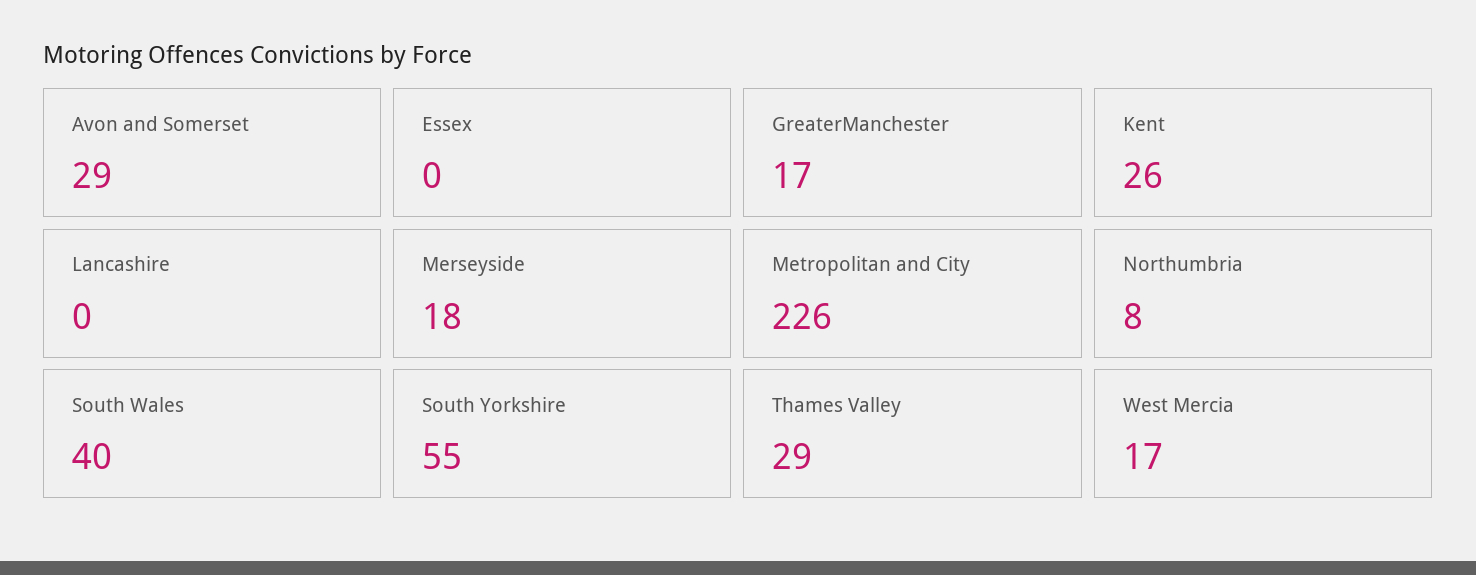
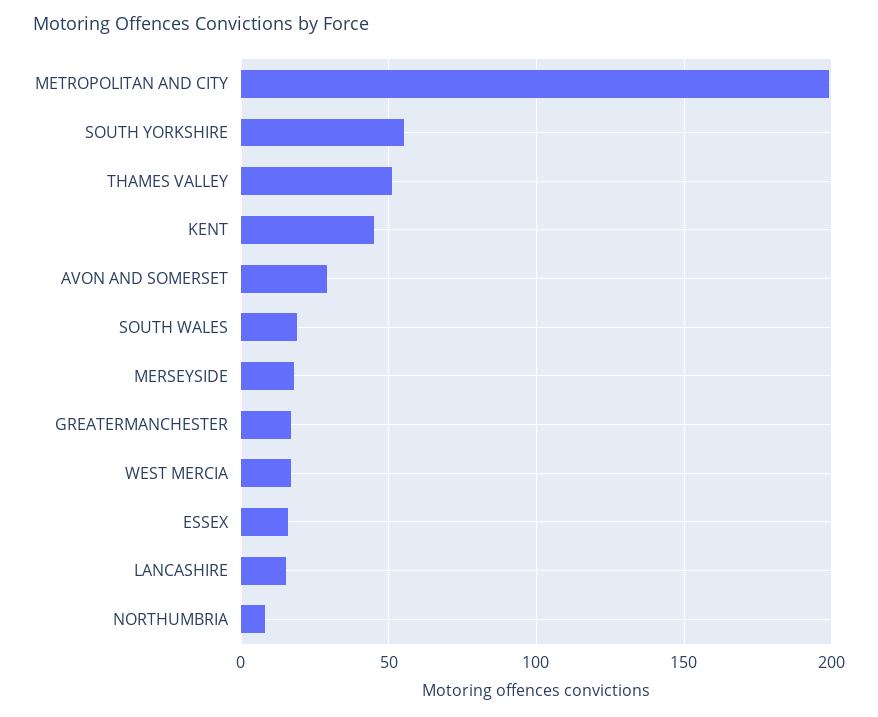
Essex: 0 -> 15
Kent: 26 -> 45
Lancashire: 0 -> 15
Metropolitan and City: 226 -> 200
South Wales: 40 -> 20
Thames Valley: 29 -> 50

